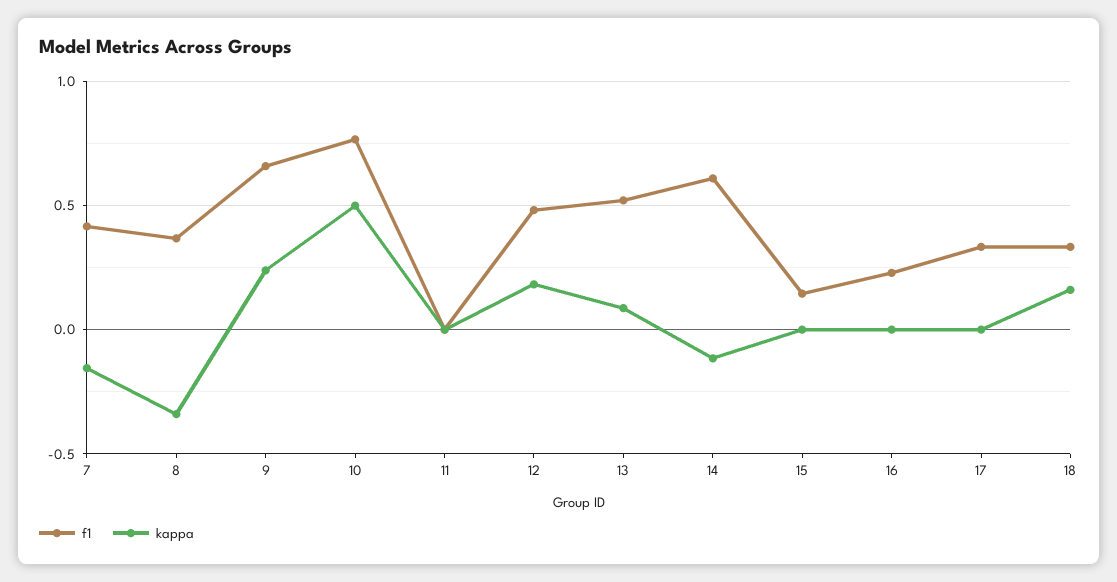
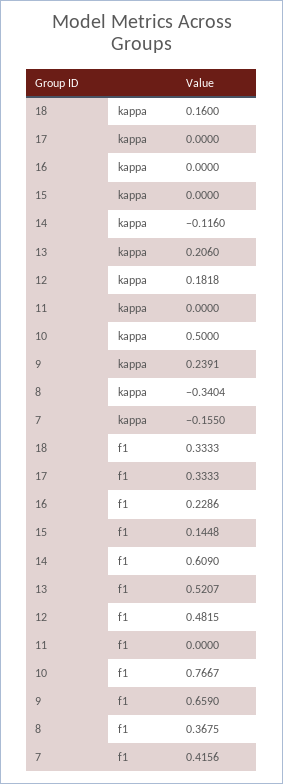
kappa, 13: 0.1 -> 0.206

